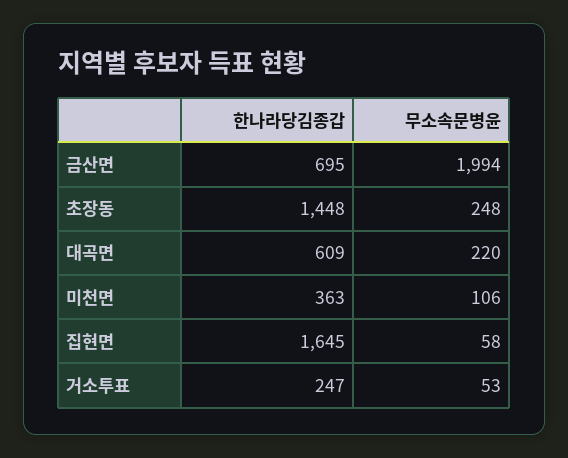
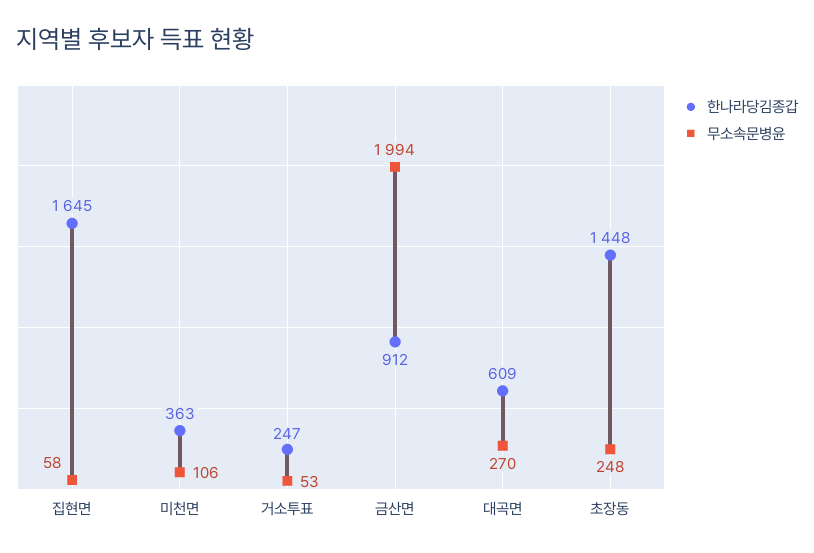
한나라당김종갑, 금산면: 695 -> 912
무소속문병윤, 대곡면: 220 -> 270

